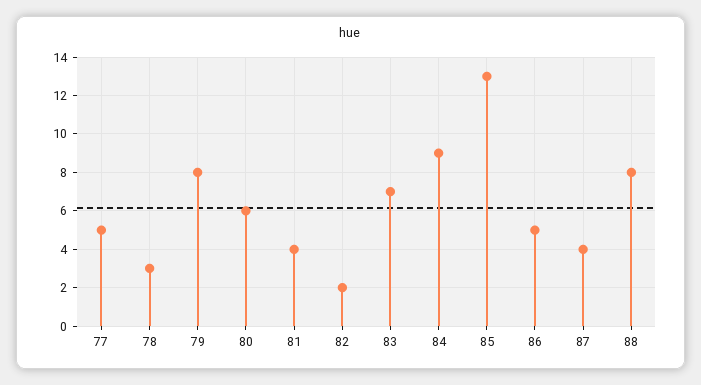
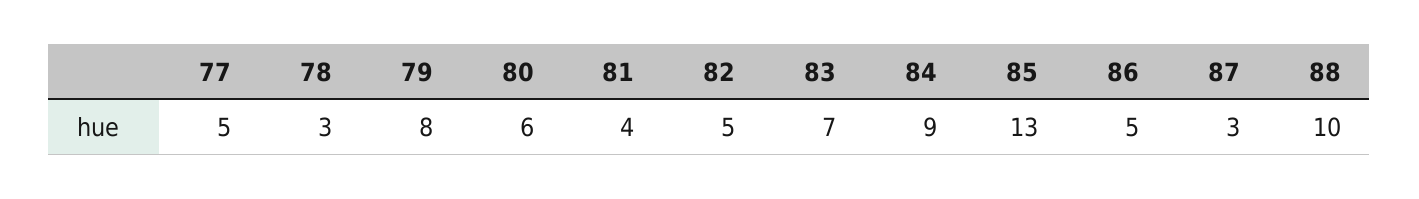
82: 2 -> 5
87: 4 -> 3
88: 8 -> 10

